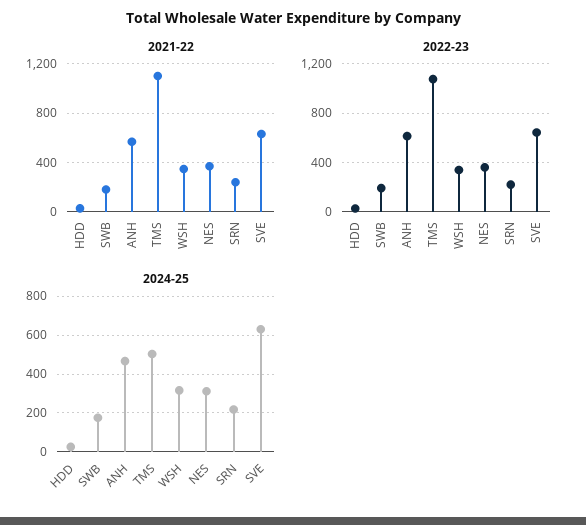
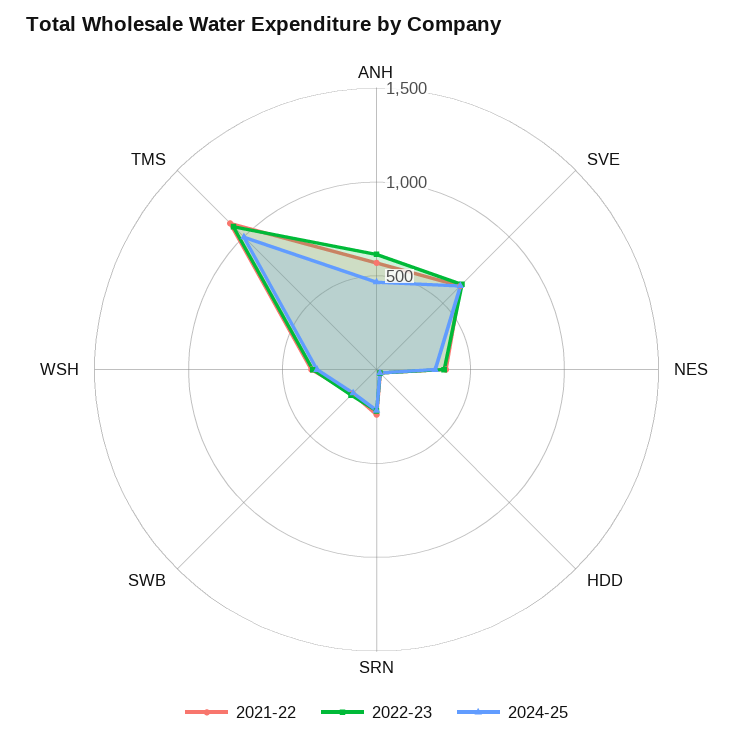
2024-25, TMS: 500 -> 1000

